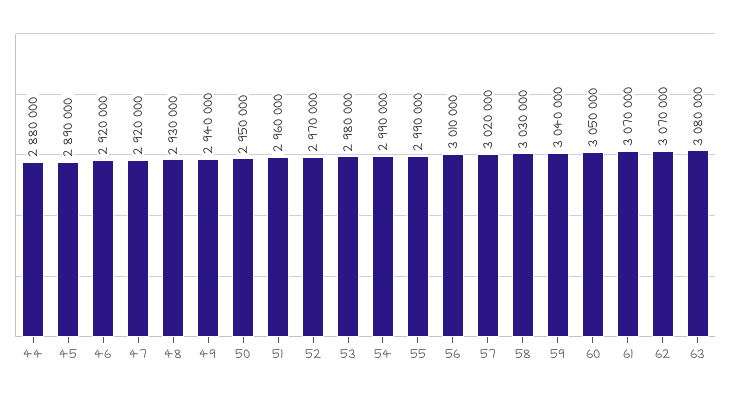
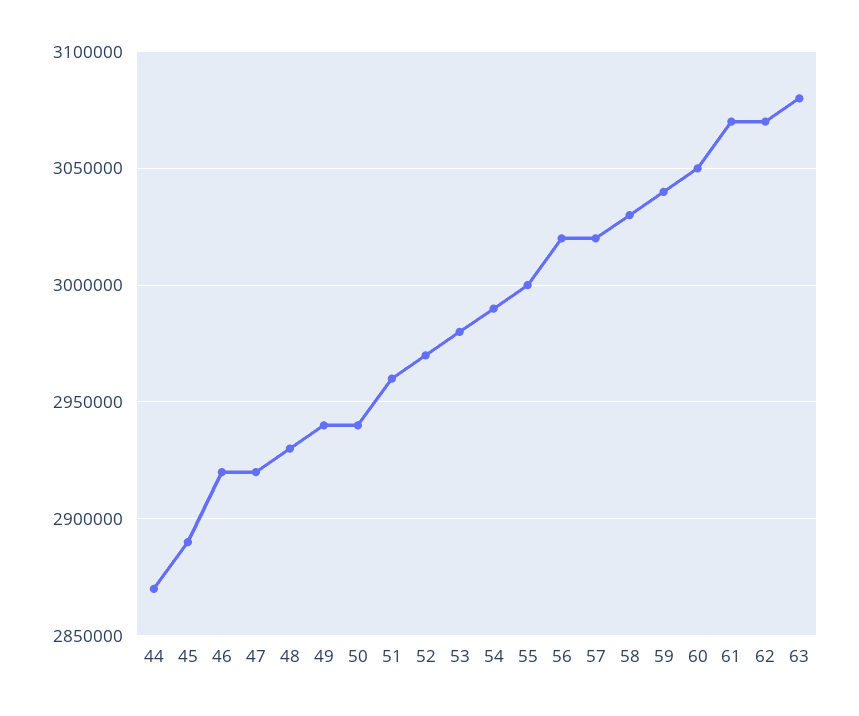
44: 2880000 -> 2870000
50: 2950000 -> 2940000
55: 2990000 -> 3000000
56: 3010000 -> 3020000

